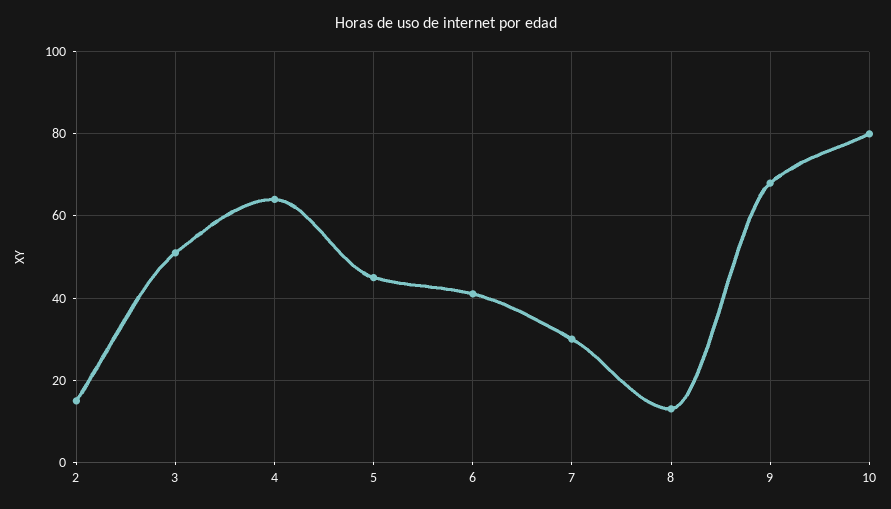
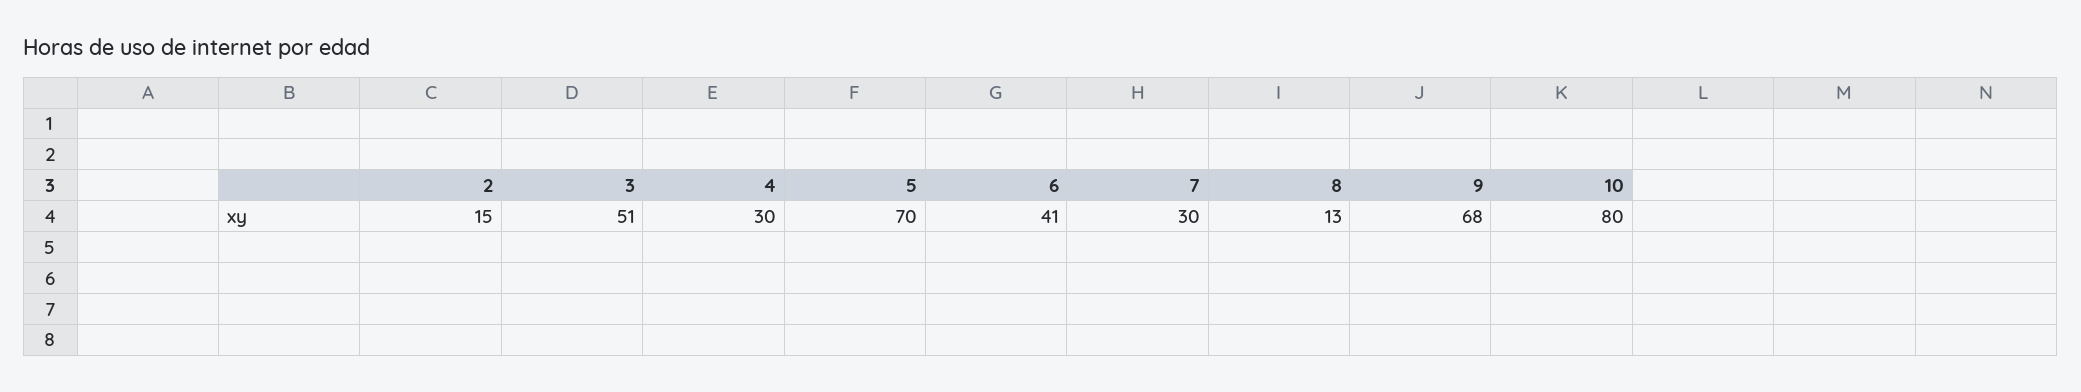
4: 65 -> 30
5: 45 -> 70

